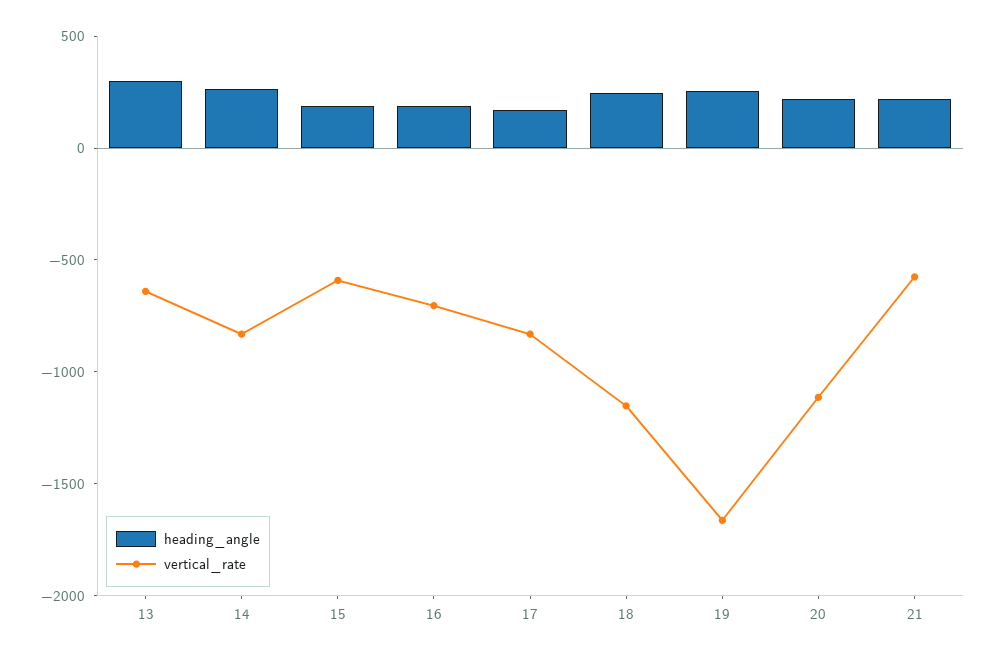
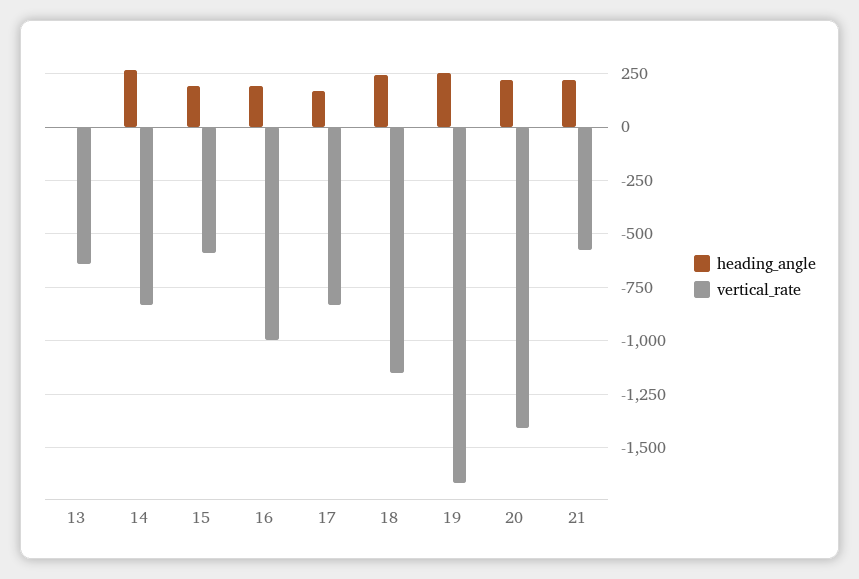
heading_angle, 13: 300 -> 0
vertical_rate, 16: -700 -> -1000
vertical_rate, 20: -1100 -> -1400

